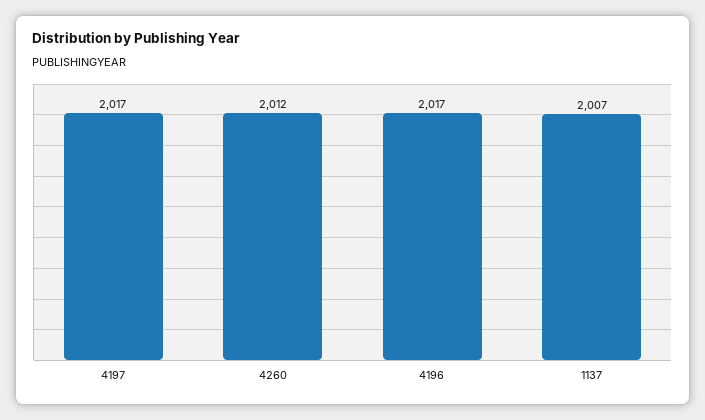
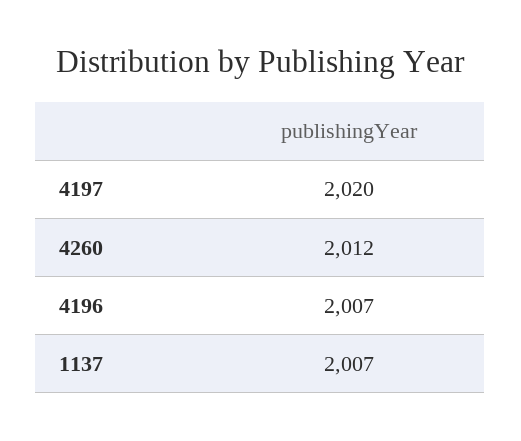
4197: 2017 -> 2020
4196: 2017 -> 2007

